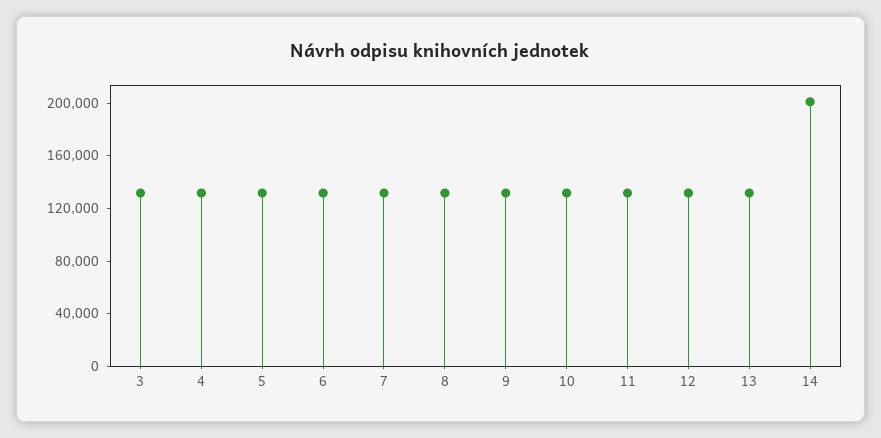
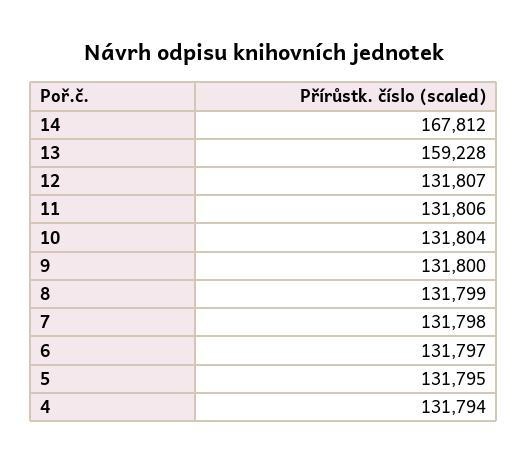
3: 130000 -> none
13: 130000 -> 159228
14: 200000 -> 167812

